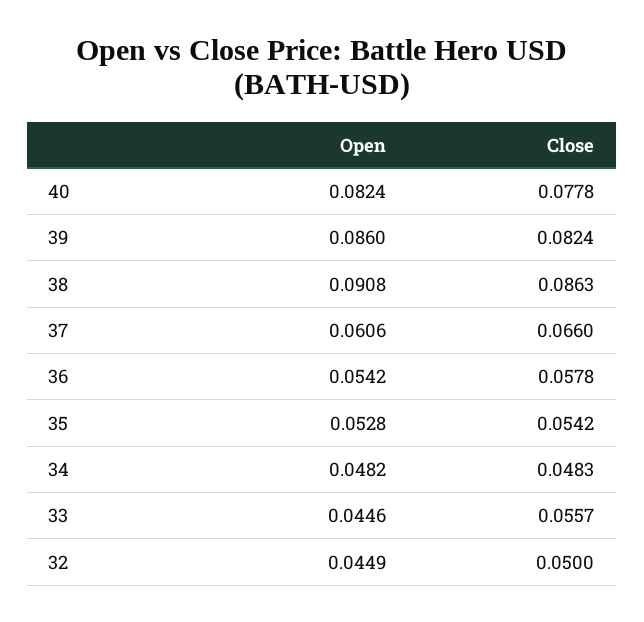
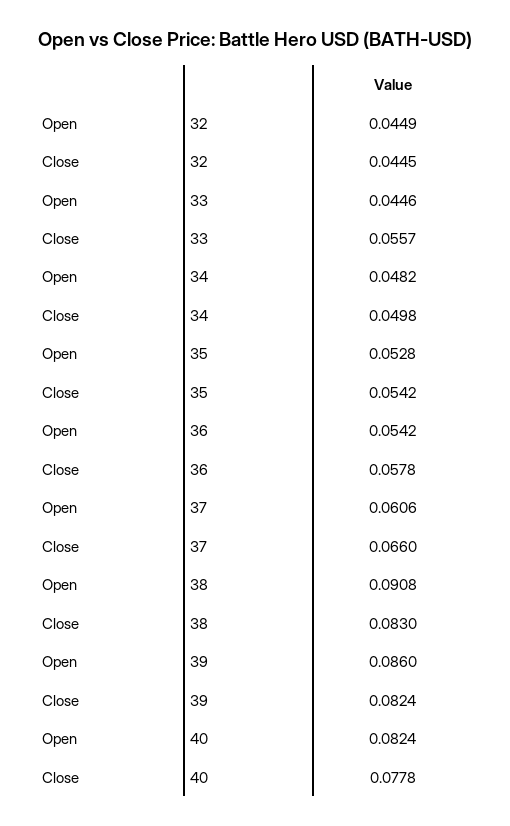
Close, 38: 0.0863 -> 0.083
Close, 34: 0.0483 -> 0.0498
Close, 32: 0.05 -> 0.0445

